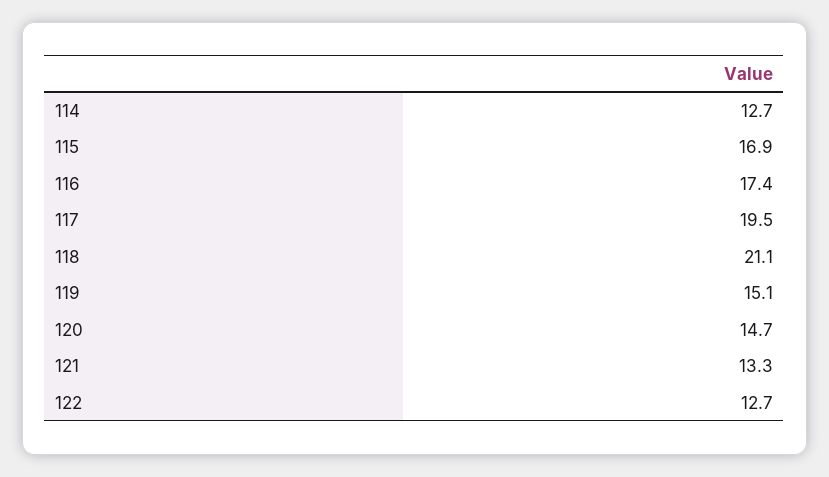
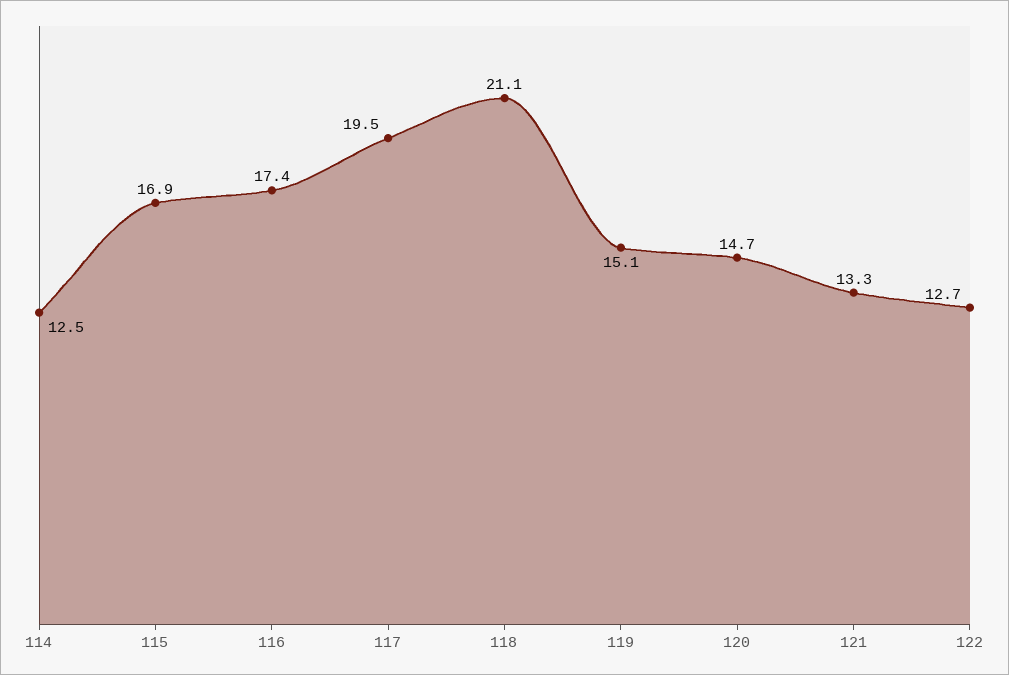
114: 12.7 -> 12.5

